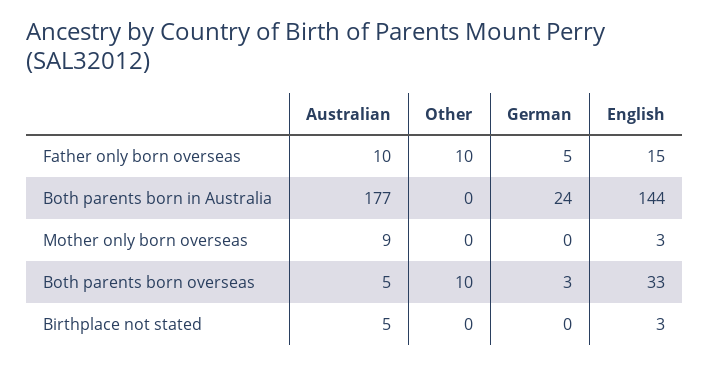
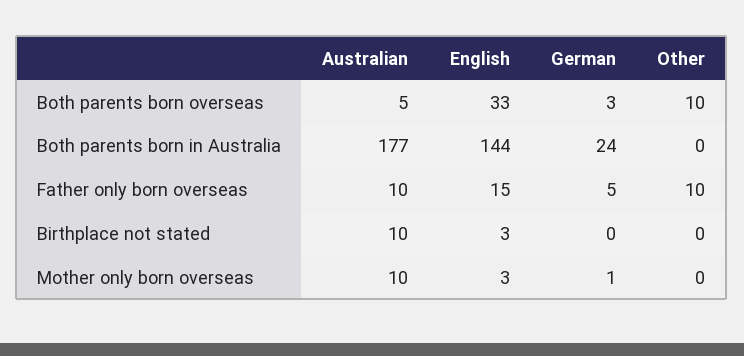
Australian, Mother only born overseas: 9 -> 10
German, Mother only born overseas: 0 -> 1
Australian, Birthplace not stated: 5 -> 10

